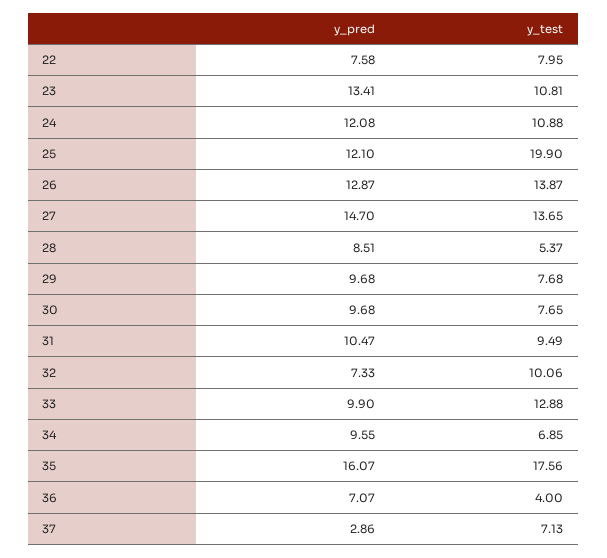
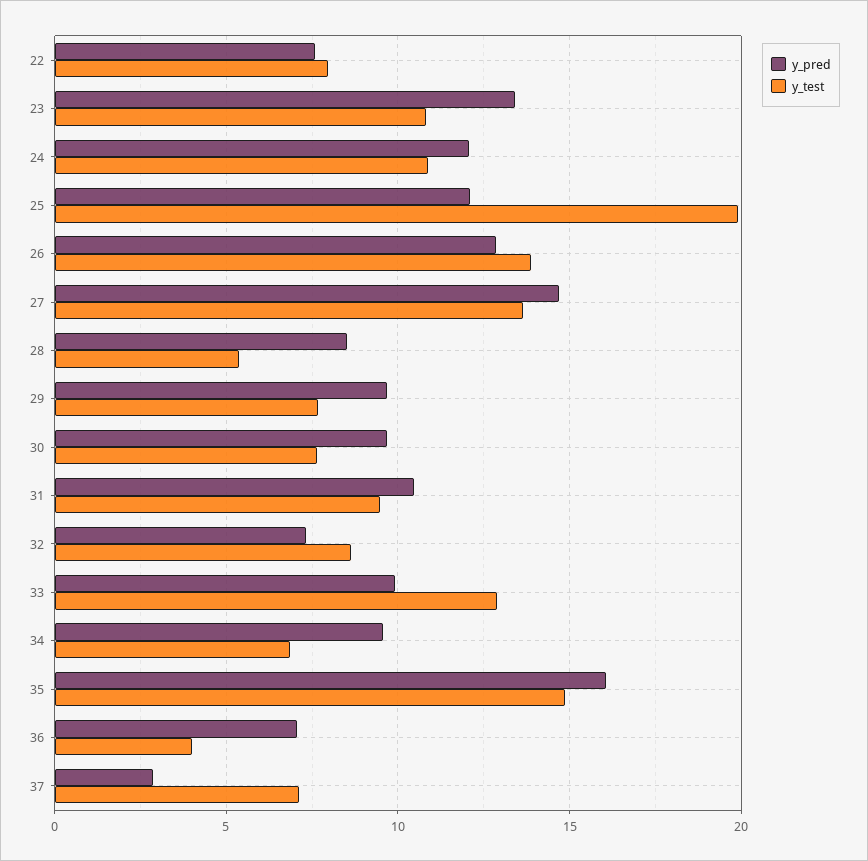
y_test, 32: 10.06 -> 8.5
y_test, 35: 17.56 -> 15

